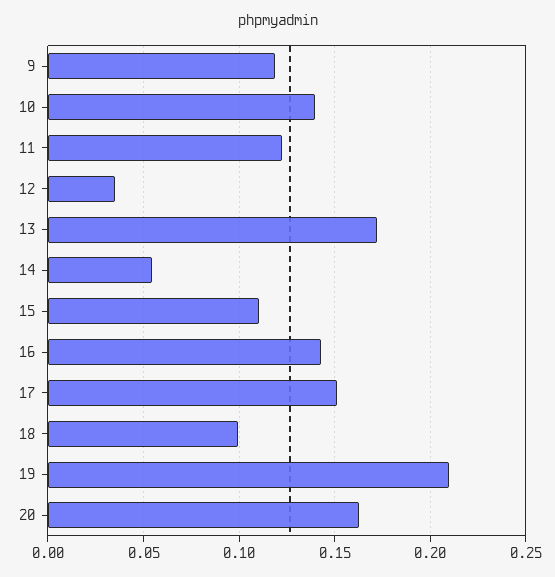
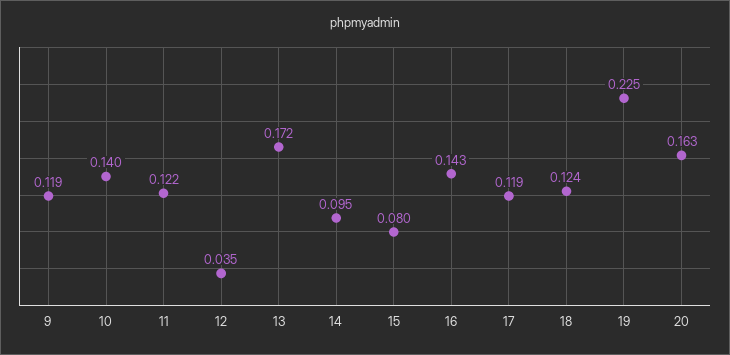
14: 0.055 -> 0.095
15: 0.11 -> 0.08
17: 0.15 -> 0.119
18: 0.1 -> 0.124
19: 0.21 -> 0.225

